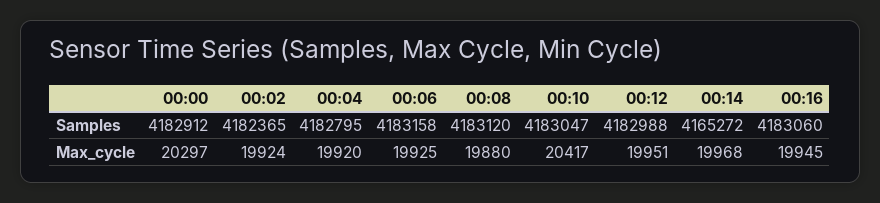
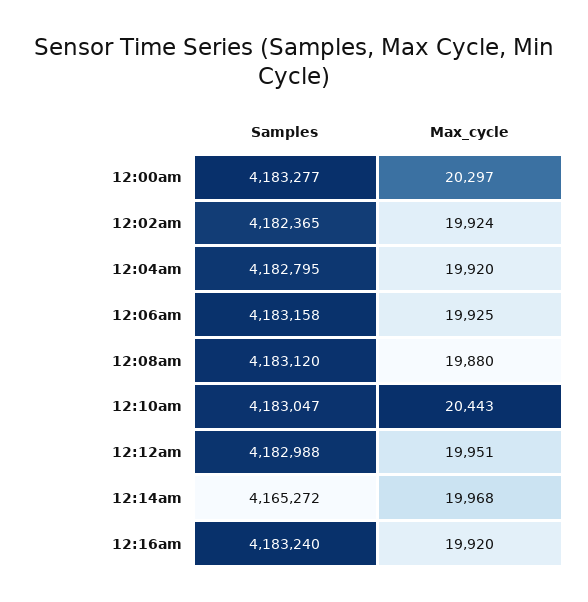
00:00, Samples: 4182912 -> 4183277
00:16, Samples: 4183060 -> 4183240
00:10, Max_cycle: 20417 -> 20443
00:16, Max_cycle: 19945 -> 19920

